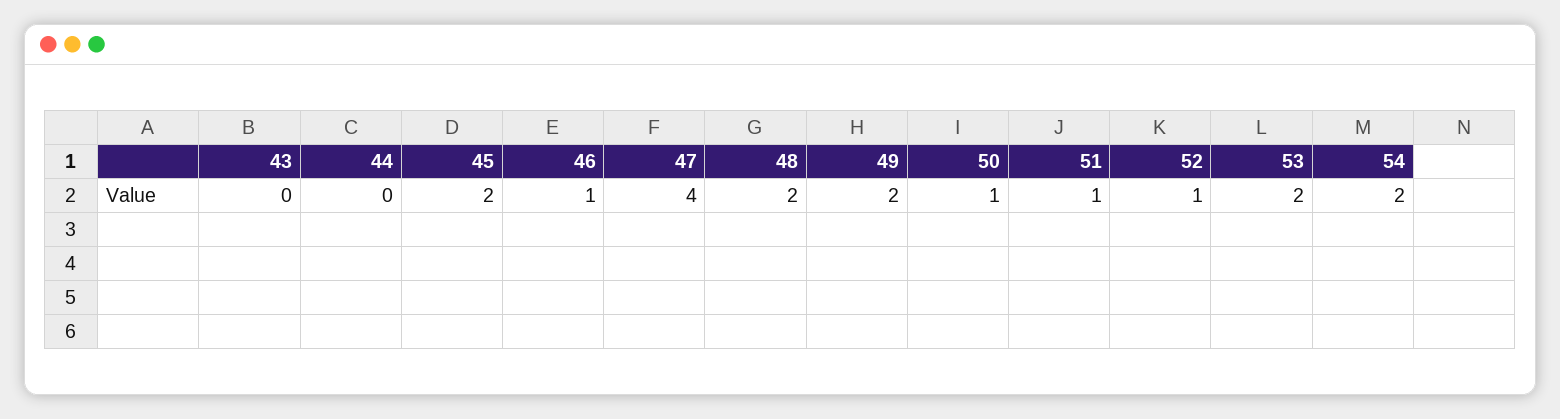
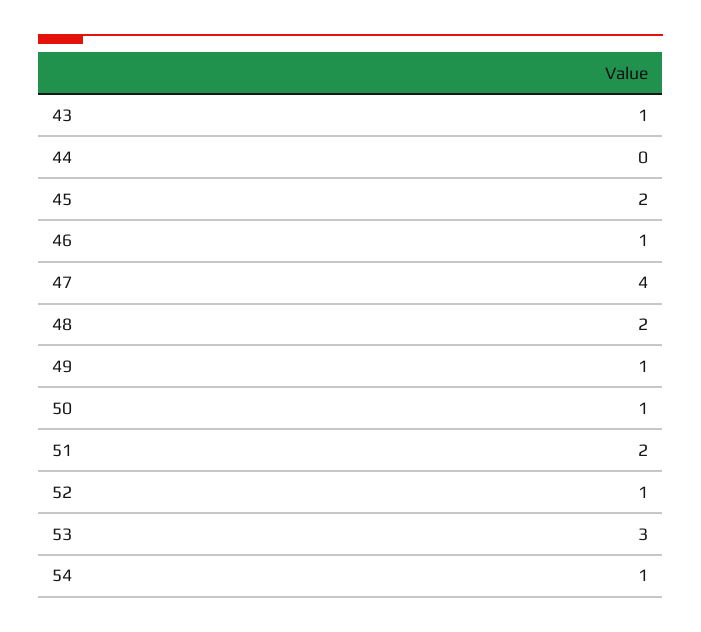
43: 0 -> 1
49: 2 -> 1
51: 1 -> 2
53: 2 -> 3
54: 2 -> 1

